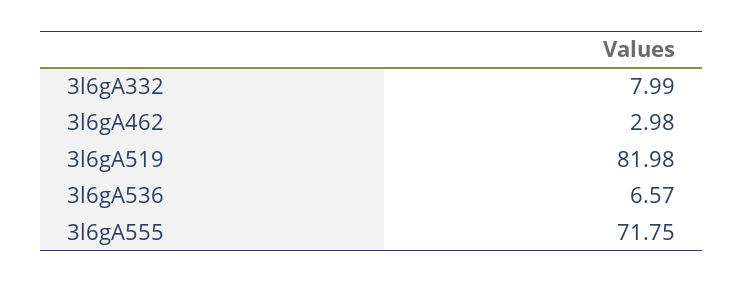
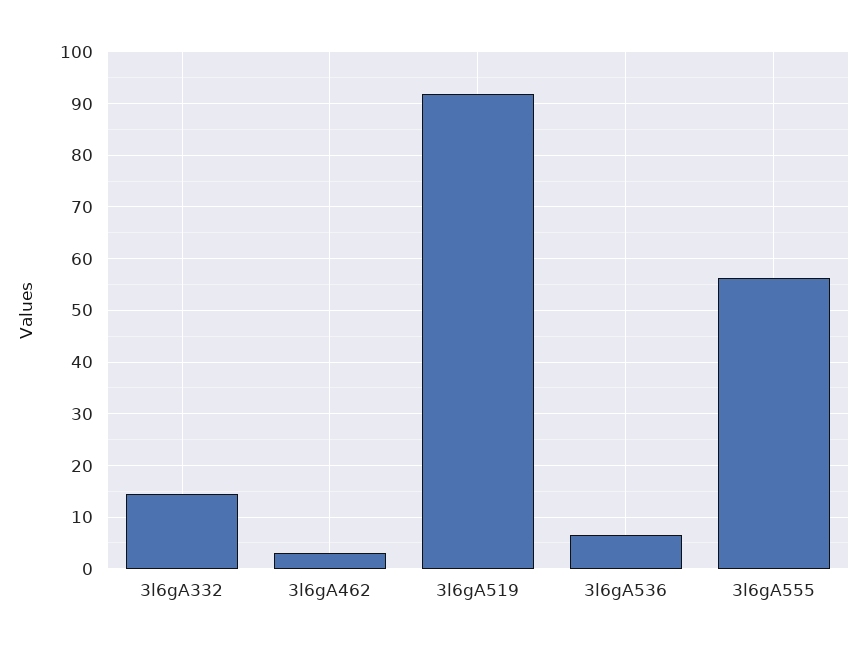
3l6gA332: 7.99 -> 14
3l6gA519: 81.98 -> 92
3l6gA555: 71.75 -> 56

